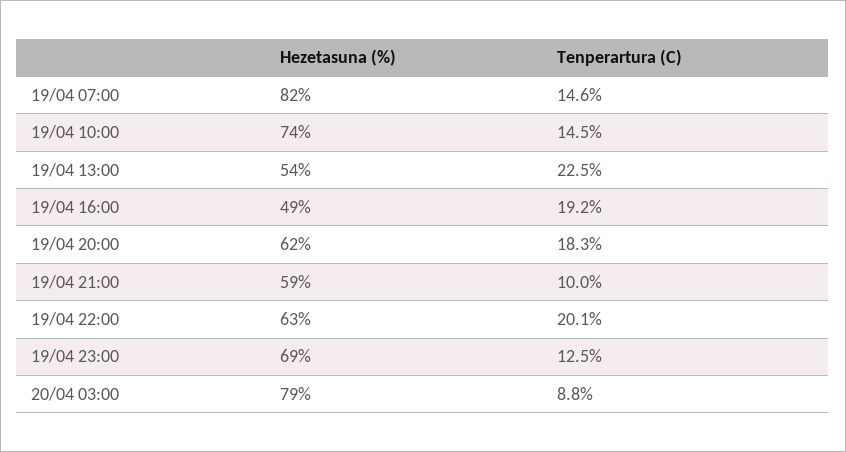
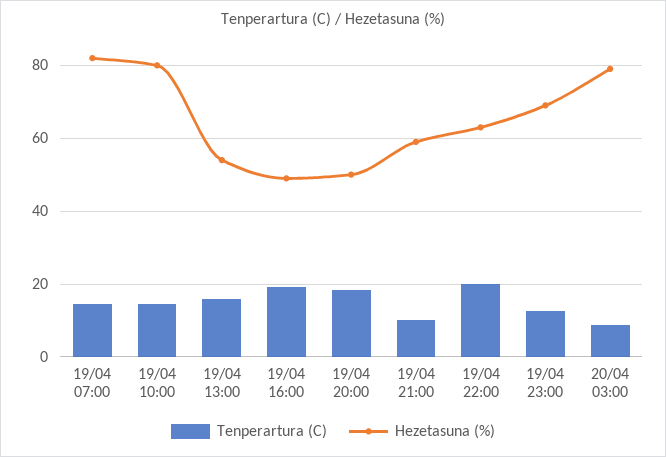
Hezetasuna (%), 19/04 10:00: 74 -> 80
Tenperartura (C), 19/04 13:00: 22.5 -> 16
Hezetasuna (%), 19/04 20:00: 62 -> 50

